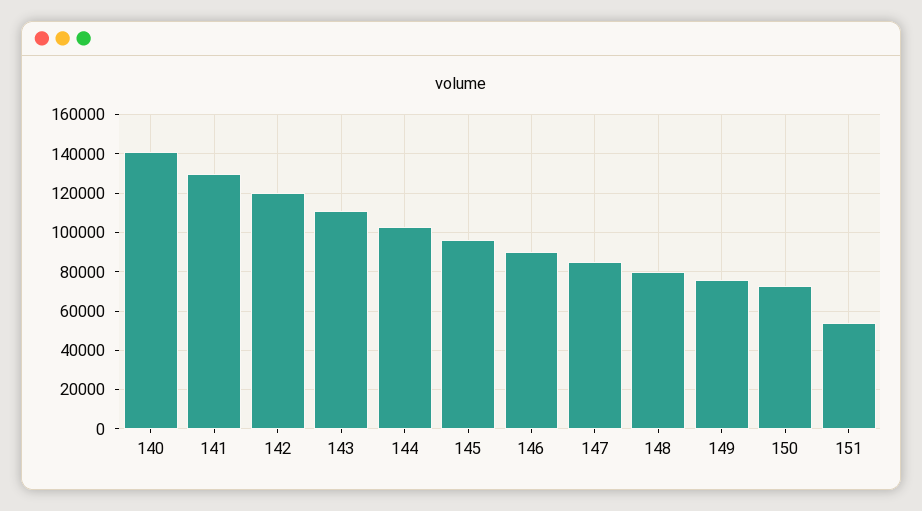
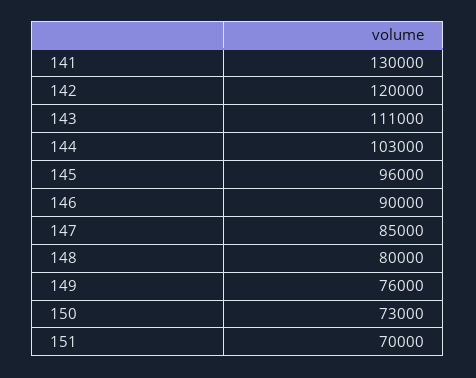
140: 140000 -> none
151: 55000 -> 70000

